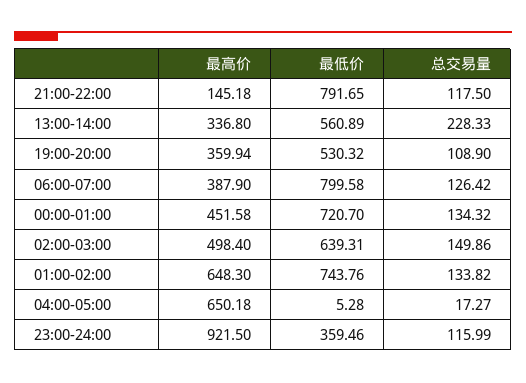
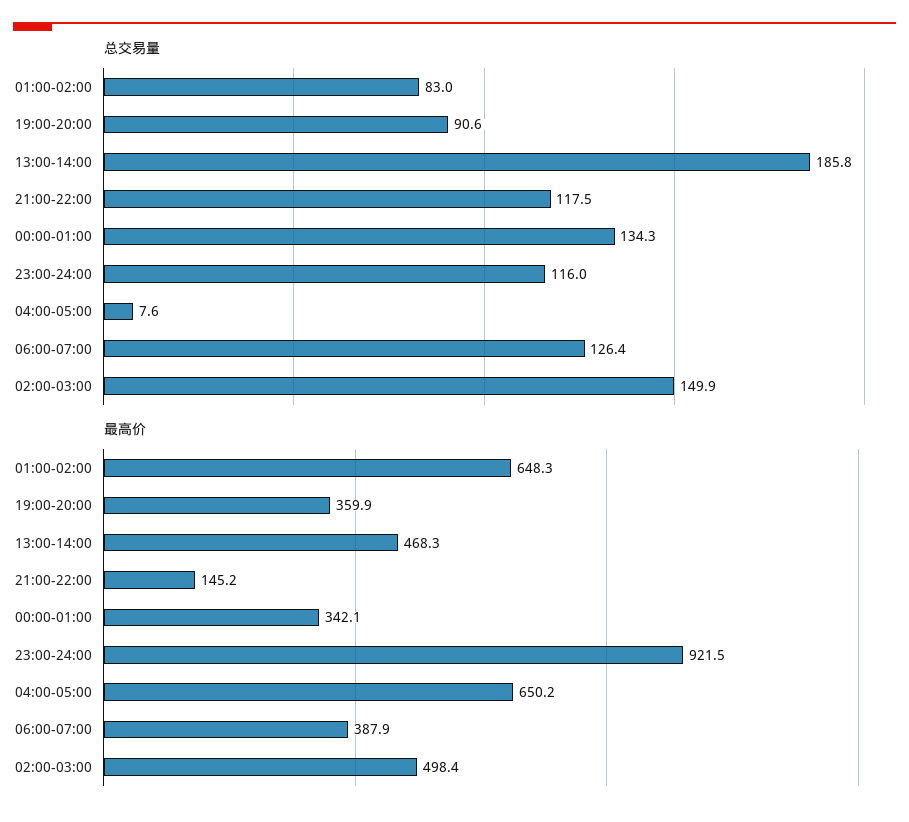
最低价, 21:00-22:00: 791.65 -> none
最高价, 13:00-14:00: 336.8 -> 468.3
最低价, 13:00-14:00: 560.89 -> none
总交易量, 13:00-14:00: 228.33 -> 185.8
最低价, 19:00-20:00: 530.32 -> none
总交易量, 19:00-20:00: 108.9 -> 90.6
最低价, 06:00-07:00: 799.58 -> none
最高价, 00:00-01:00: 451.58 -> 342.1
最低价, 00:00-01:00: 720.7 -> none
最低价, 02:00-03:00: 639.31 -> none
最低价, 01:00-02:00: 743.76 -> none
总交易量, 01:00-02:00: 133.82 -> 83
最低价, 04:00-05:00: 5.28 -> none
总交易量, 04:00-05:00: 17.27 -> 7.6
最低价, 23:00-24:00: 359.46 -> none

